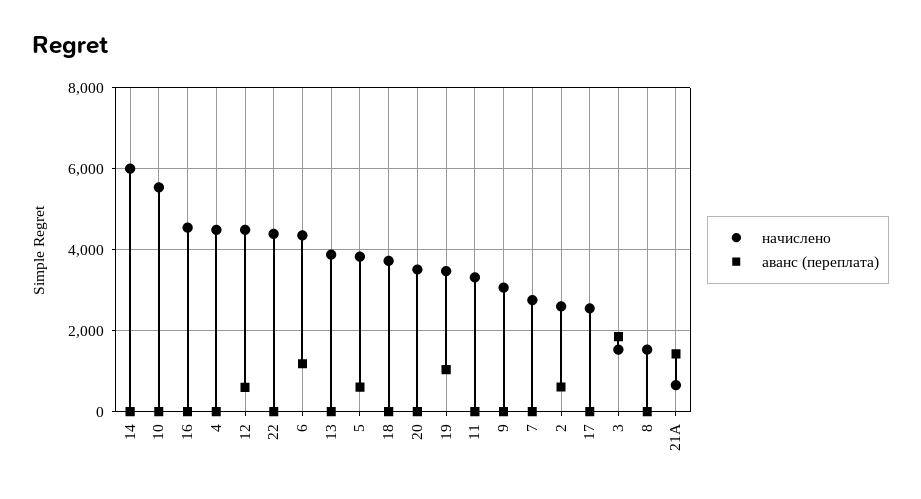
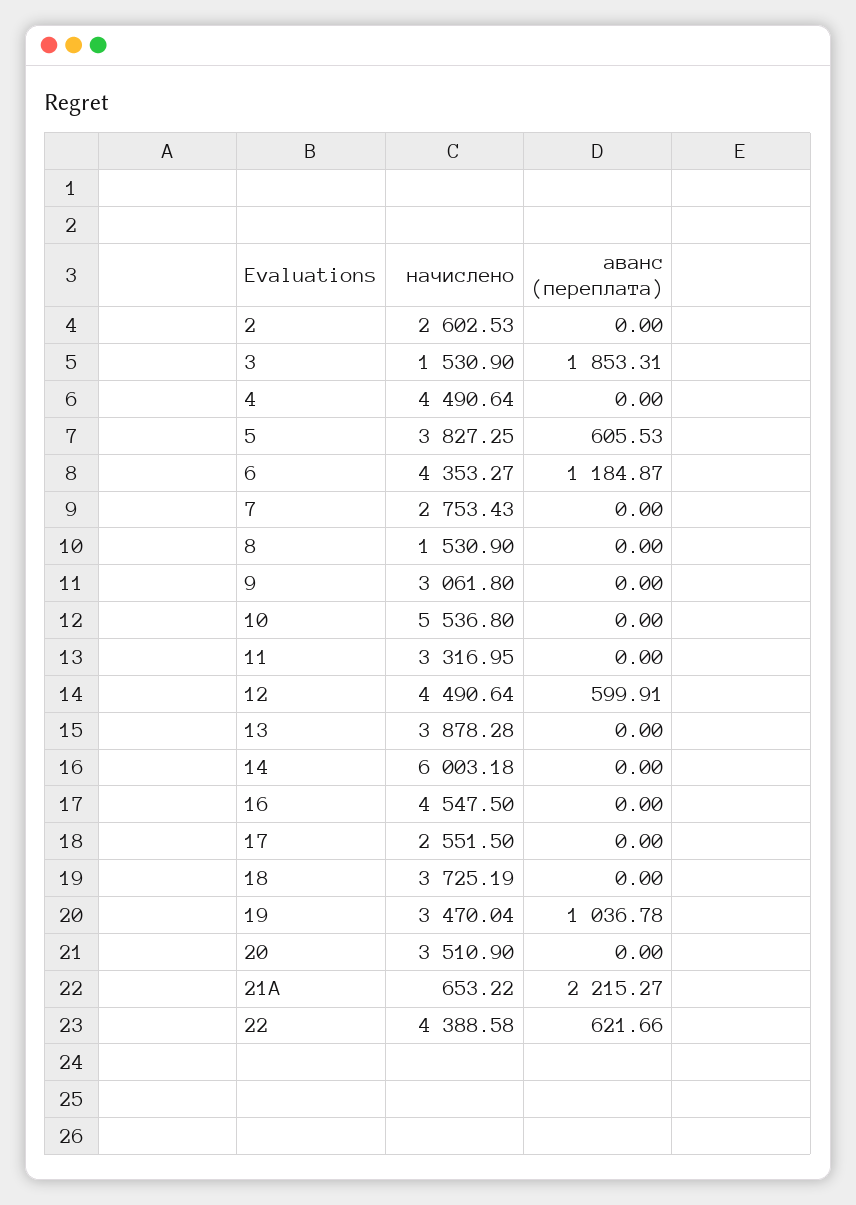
аванс (переплата), 22: 0 -> 621.66
аванс (переплата), 2: 600 -> 0
аванс (переплата), 21А: 1400 -> 2215.27

